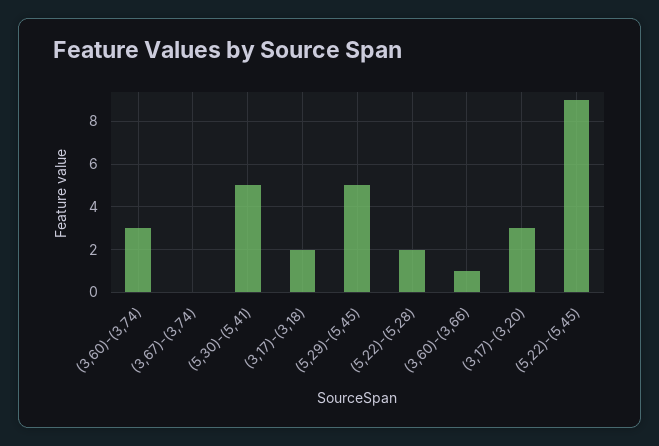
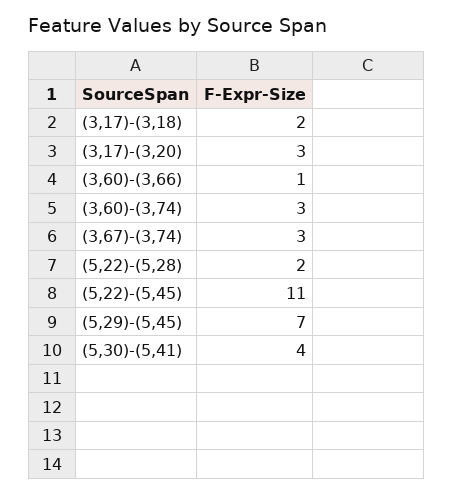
(3,67)-(3,74): 0 -> 3
(5,30)-(5,41): 5 -> 4
(5,29)-(5,45): 5 -> 7
(5,22)-(5,45): 9 -> 11

